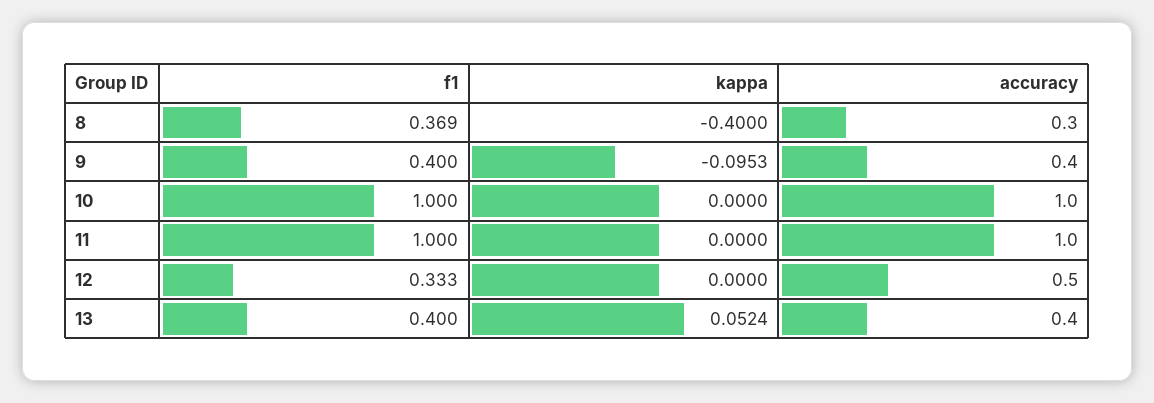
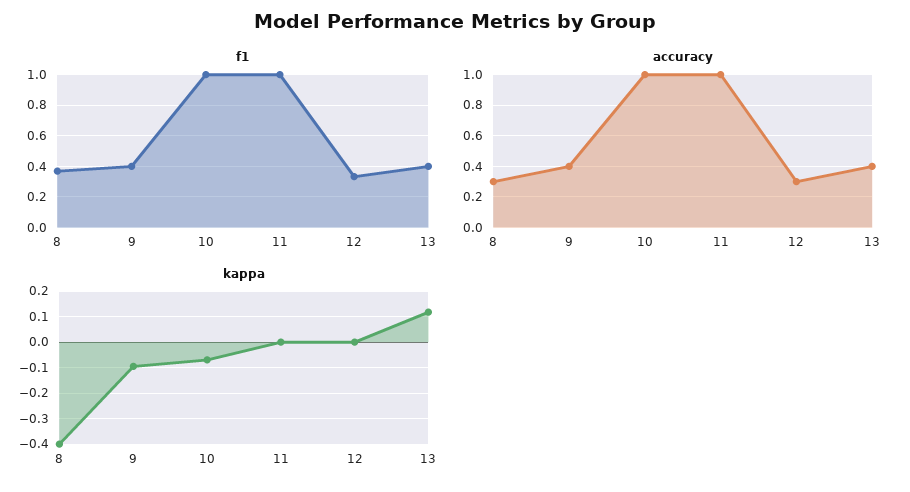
kappa, 10: 0 -> -0.075
accuracy, 12: 0.5 -> 0.3
kappa, 13: 0.0524 -> 0.125

